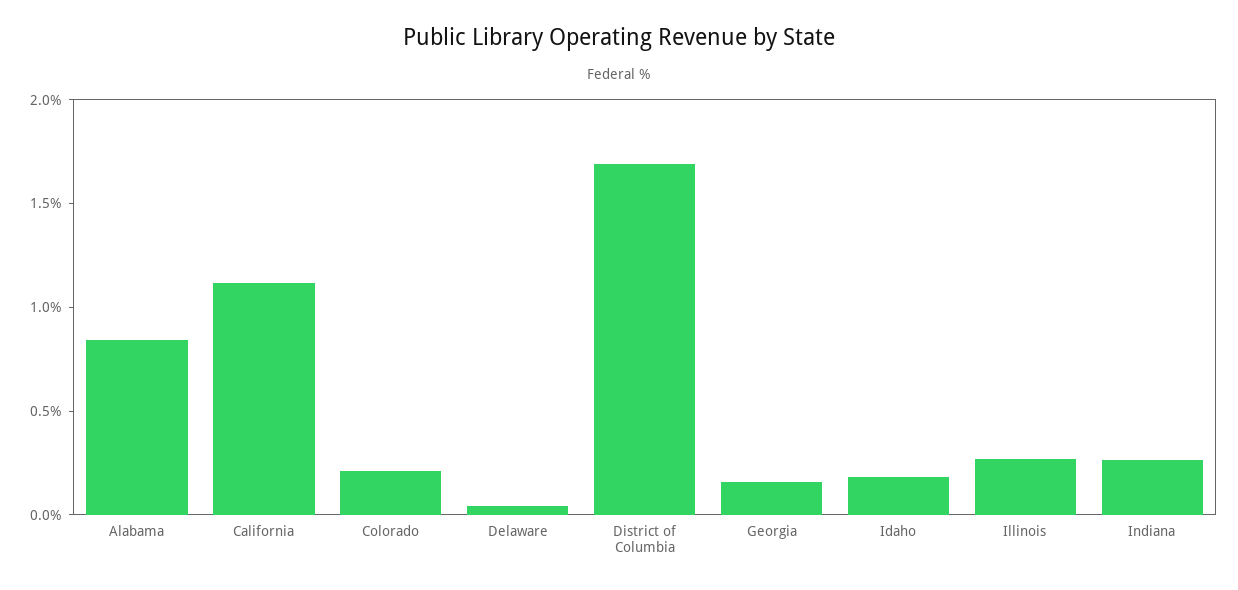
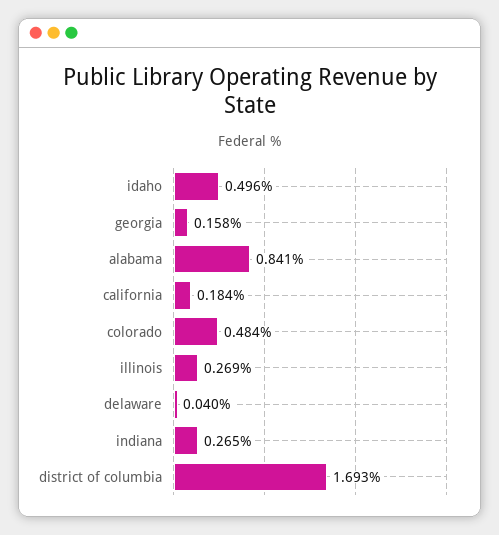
California: 1.1 -> 0.184
Colorado: 0.2 -> 0.484
Idaho: 0.2 -> 0.496

